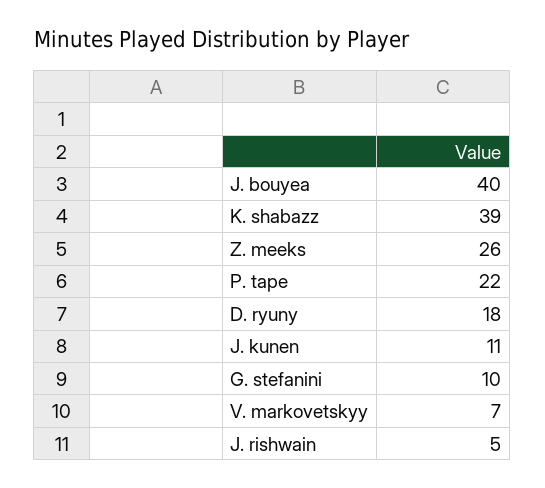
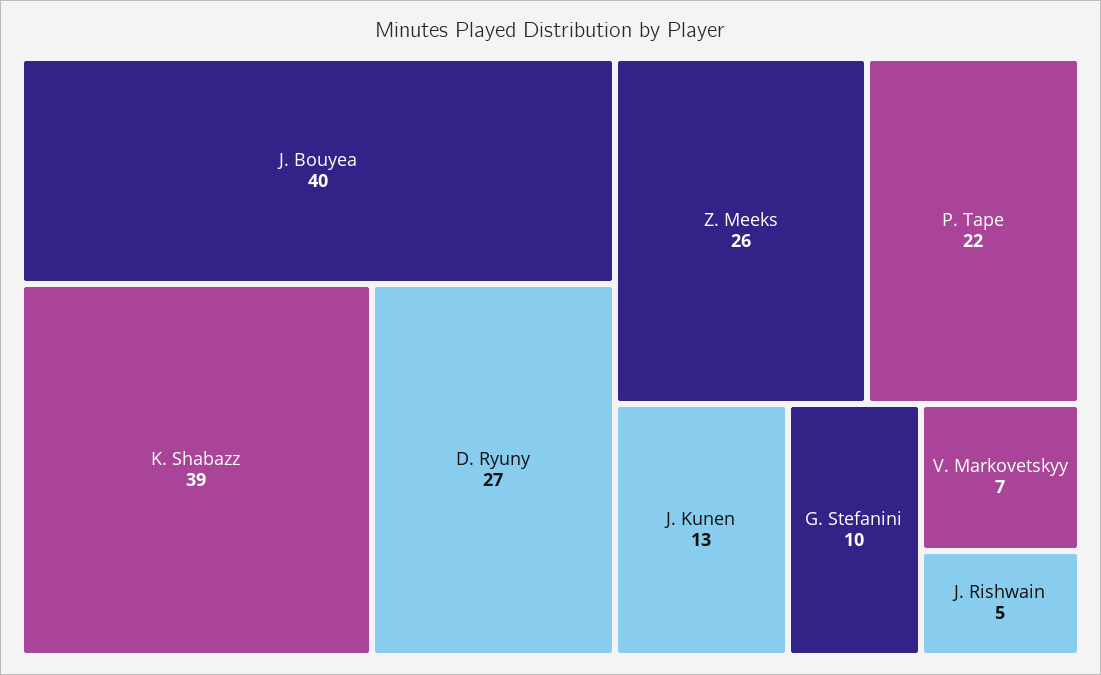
D. ryuny: 18 -> 27
J. kunen: 11 -> 13

